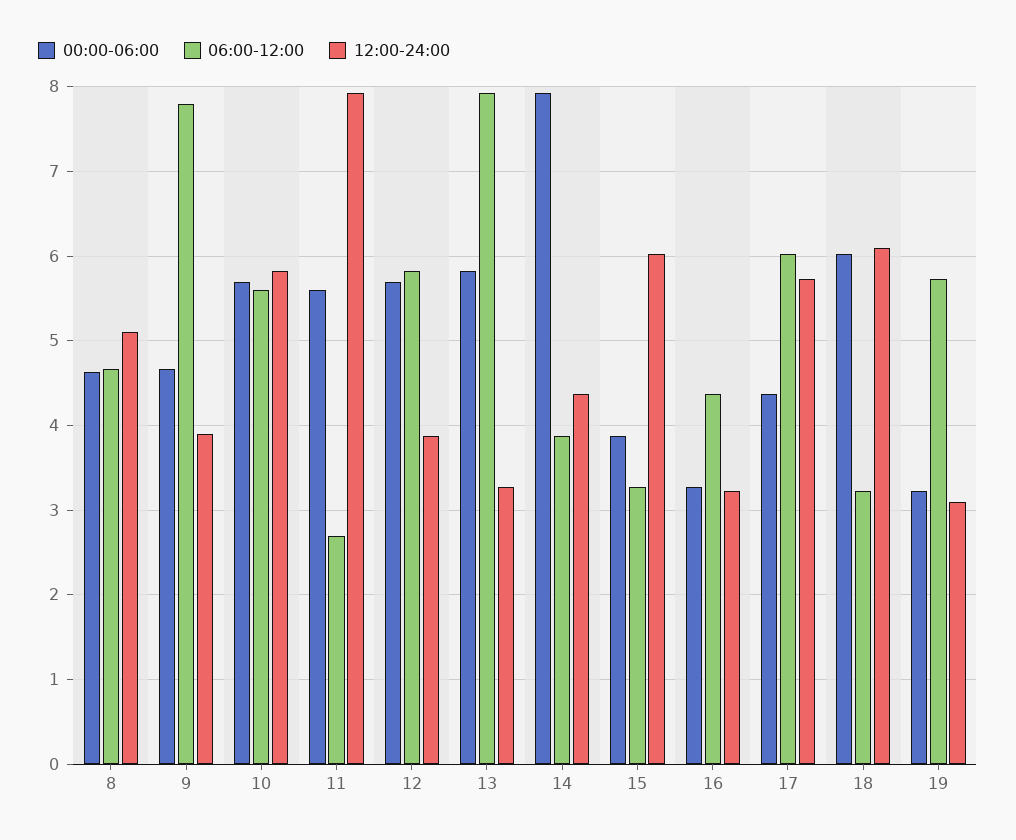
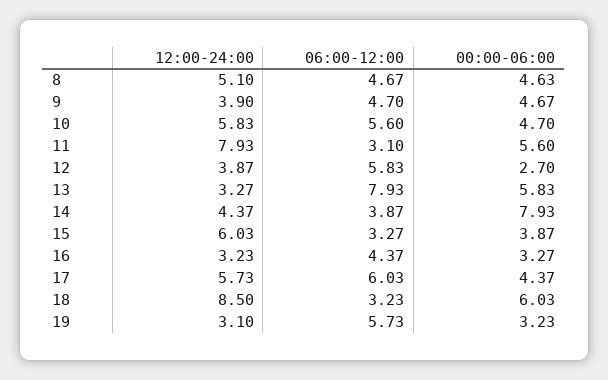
06:00-12:00, 9: 7.8 -> 4.7
00:00-06:00, 10: 5.7 -> 4.7
06:00-12:00, 11: 2.7 -> 3.1
00:00-06:00, 12: 5.7 -> 2.7
12:00-24:00, 18: 6.1 -> 8.5

